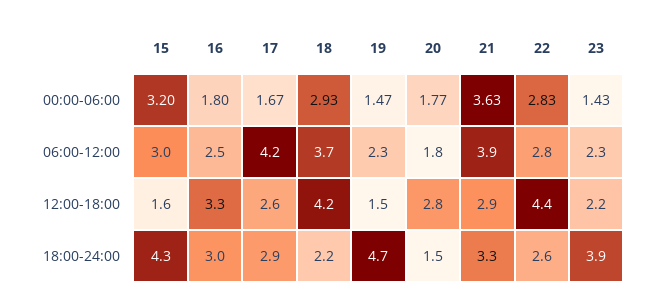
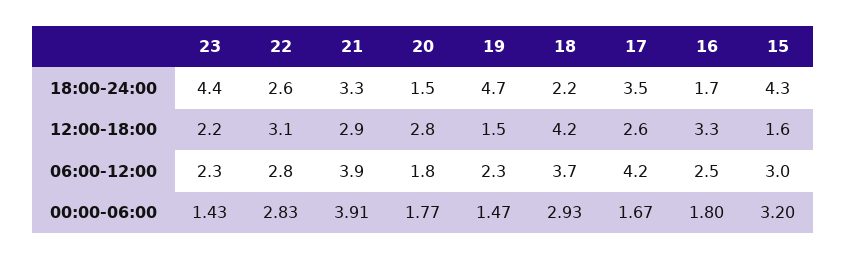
21, 00:00-06:00: 3.63 -> 3.91
22, 12:00-18:00: 4.4 -> 3.1
16, 18:00-24:00: 3 -> 1.7
17, 18:00-24:00: 2.9 -> 3.5
23, 18:00-24:00: 3.9 -> 4.4

